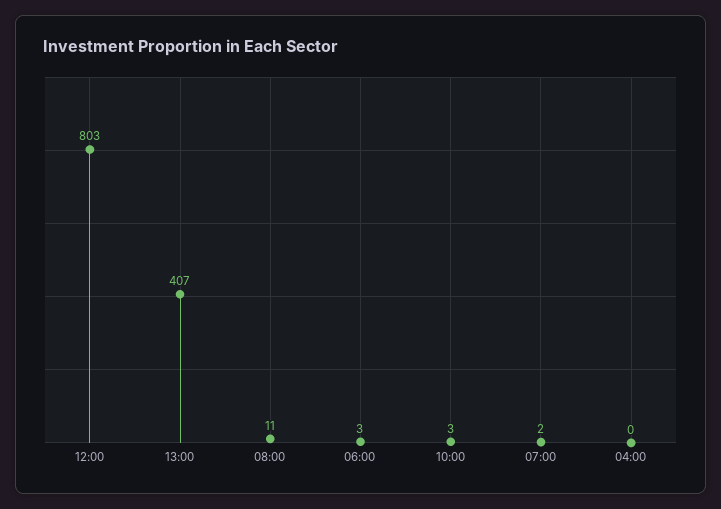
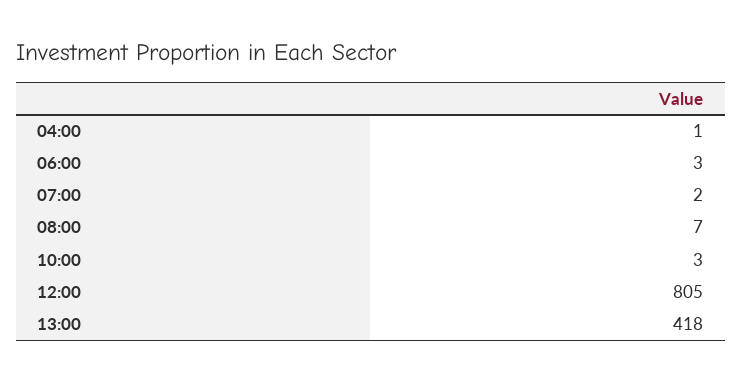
12:00: 803 -> 805
13:00: 407 -> 418
08:00: 11 -> 7
04:00: 0 -> 1

